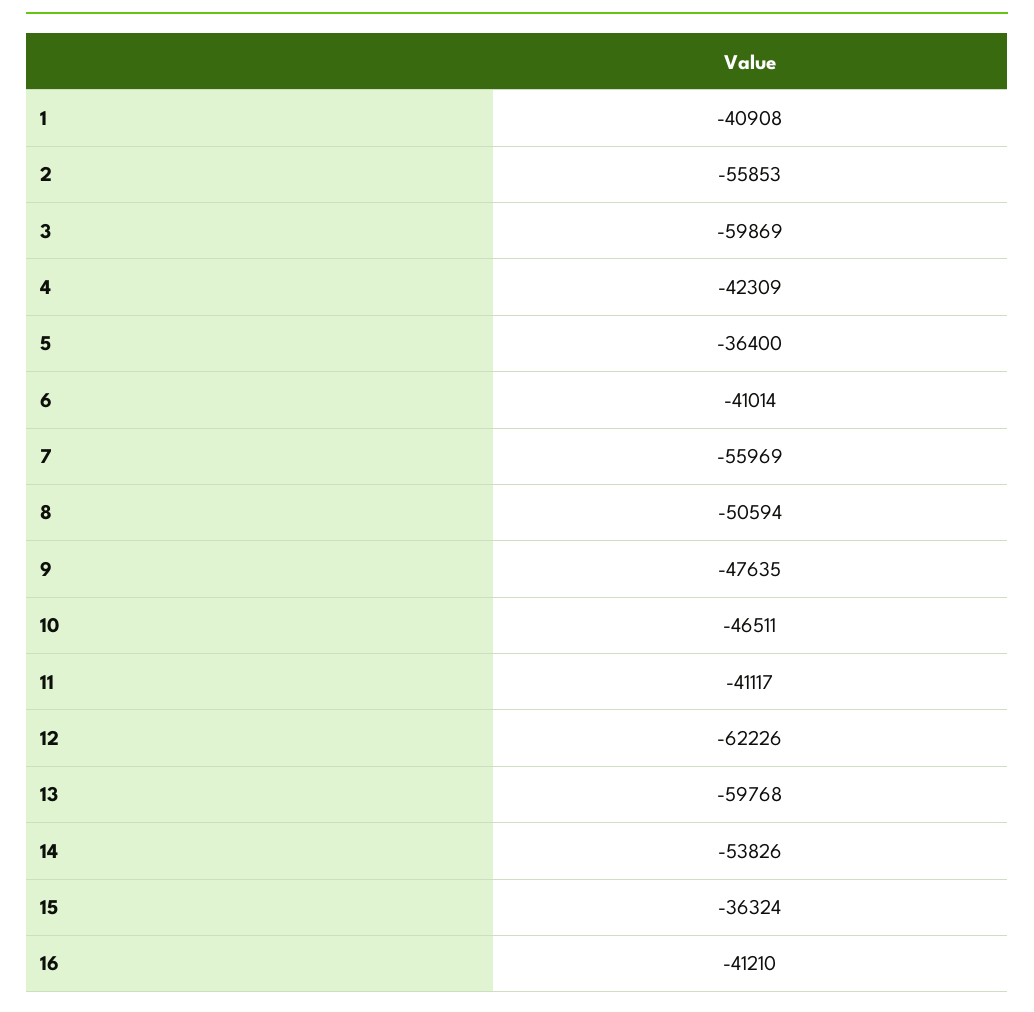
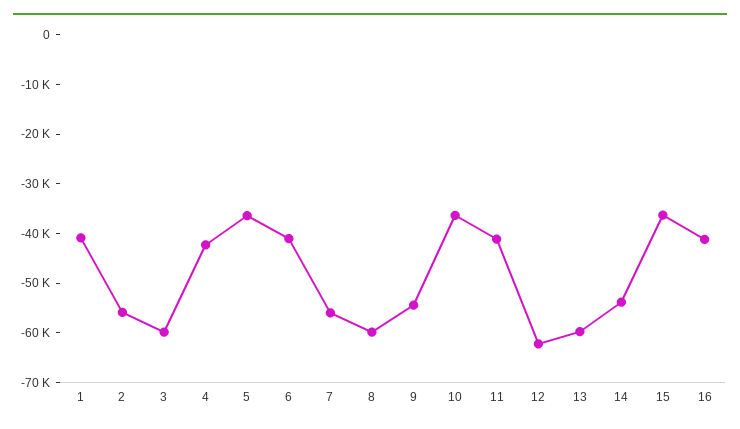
8: -50594 -> -60000
9: -47635 -> -54000
10: -46511 -> -36000

